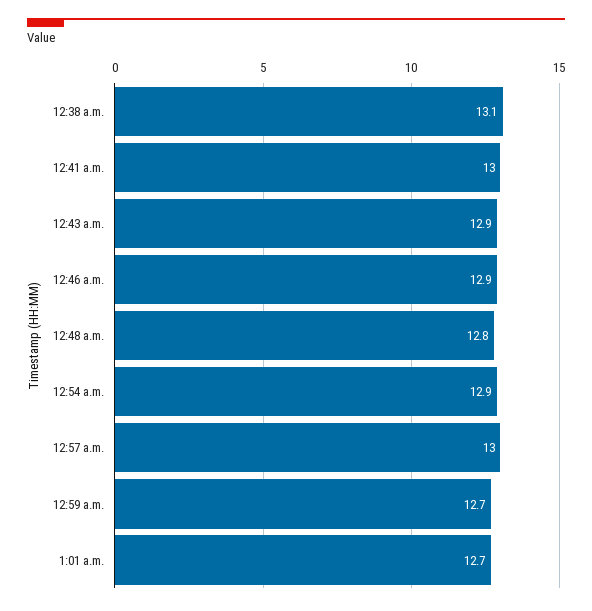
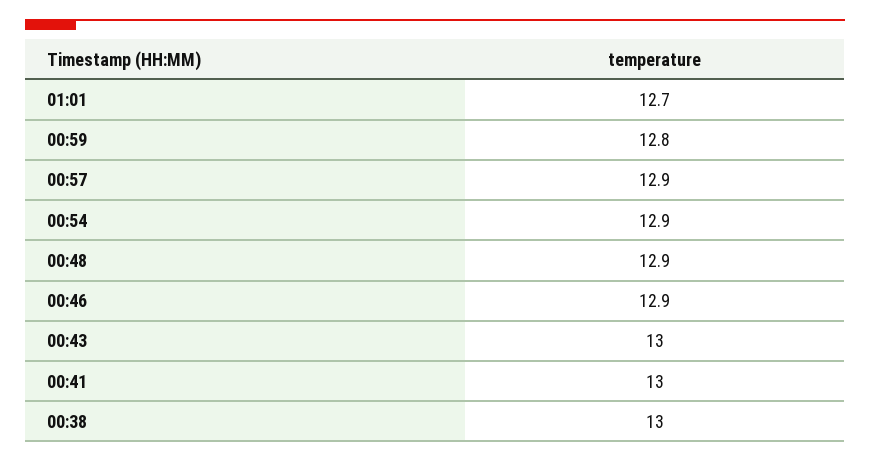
12:38 a.m.: 13.1 -> 13
12:43 a.m.: 12.9 -> 13
12:48 a.m.: 12.8 -> 12.9
12:57 a.m.: 13 -> 12.9
12:59 a.m.: 12.7 -> 12.8

